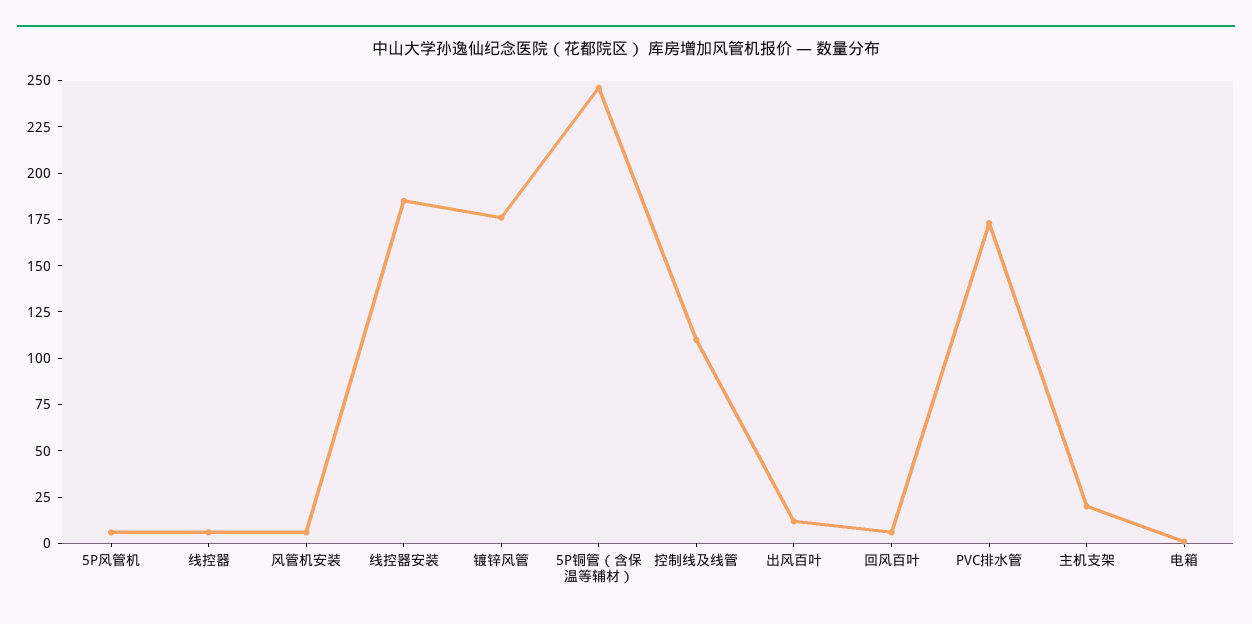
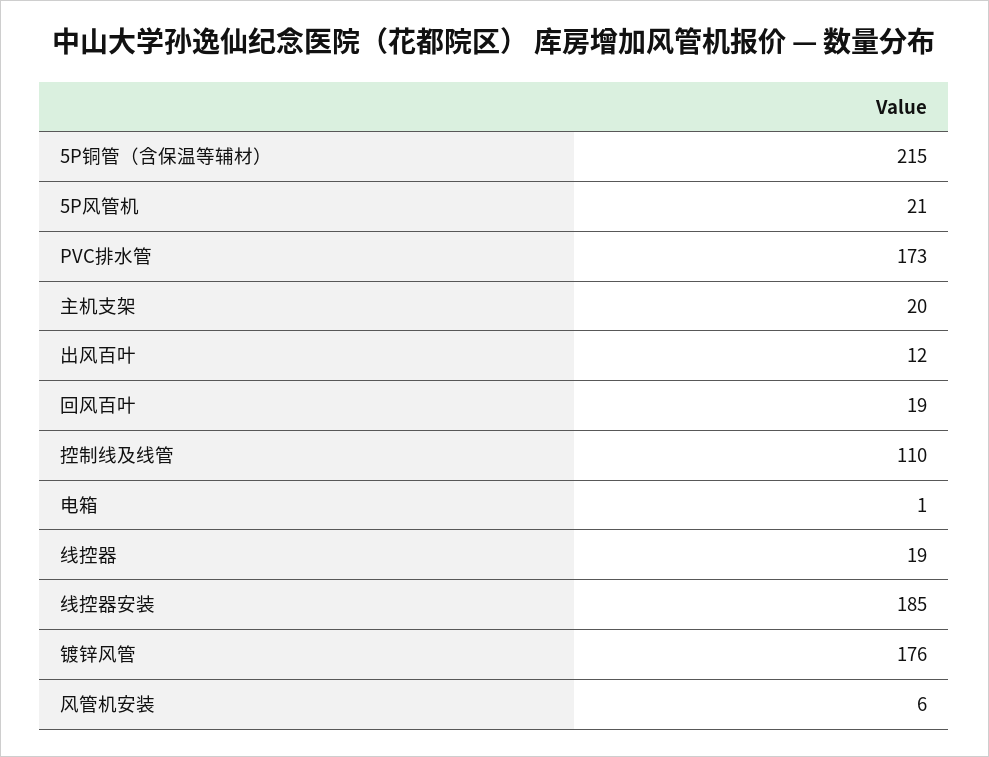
5P风管机: 5 -> 21
线控器: 5 -> 19
5P铜管（含保温等辅材）: 245 -> 215
回风百叶: 5 -> 19

